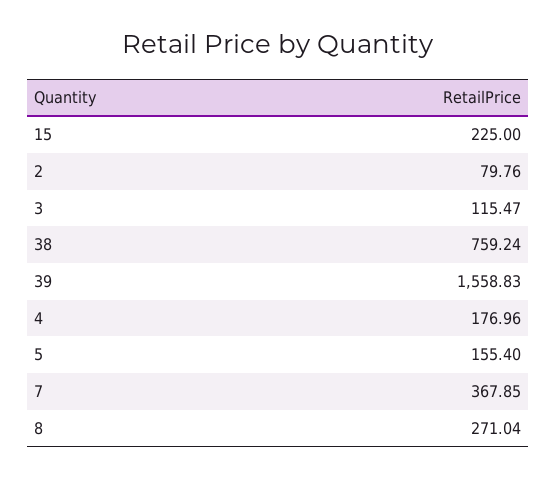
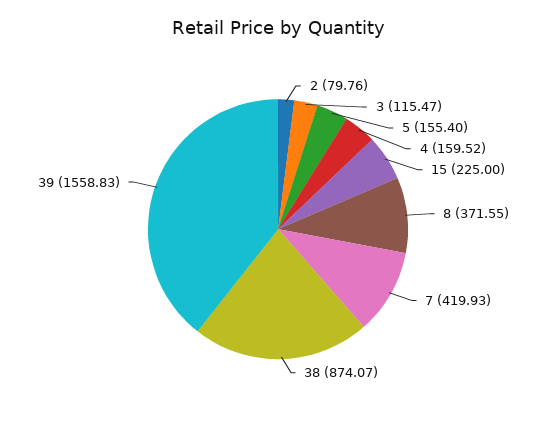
38: 759.24 -> 874.07
4: 176.96 -> 159.52
7: 367.85 -> 419.93
8: 271.04 -> 371.55

